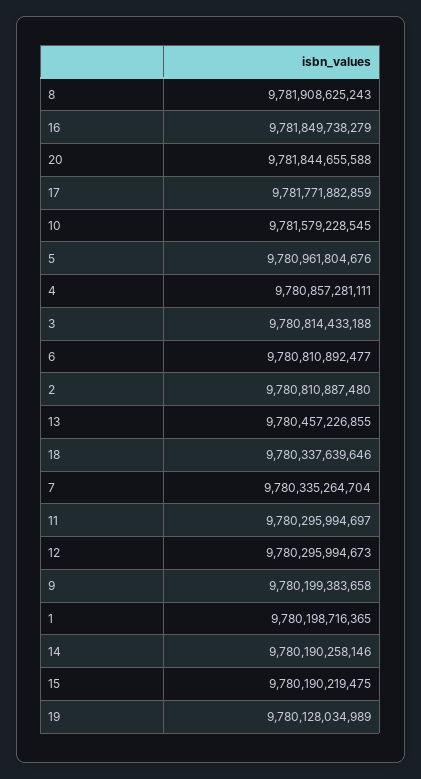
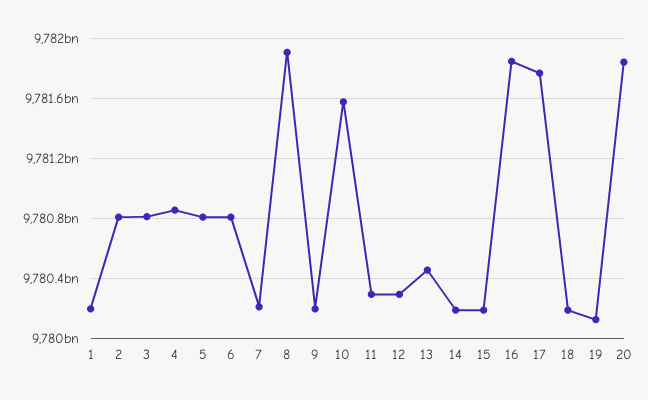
5: 9780961804676 -> 9780800000000
18: 9780337639646 -> 9780200000000
7: 9780335264704 -> 9780200000000

